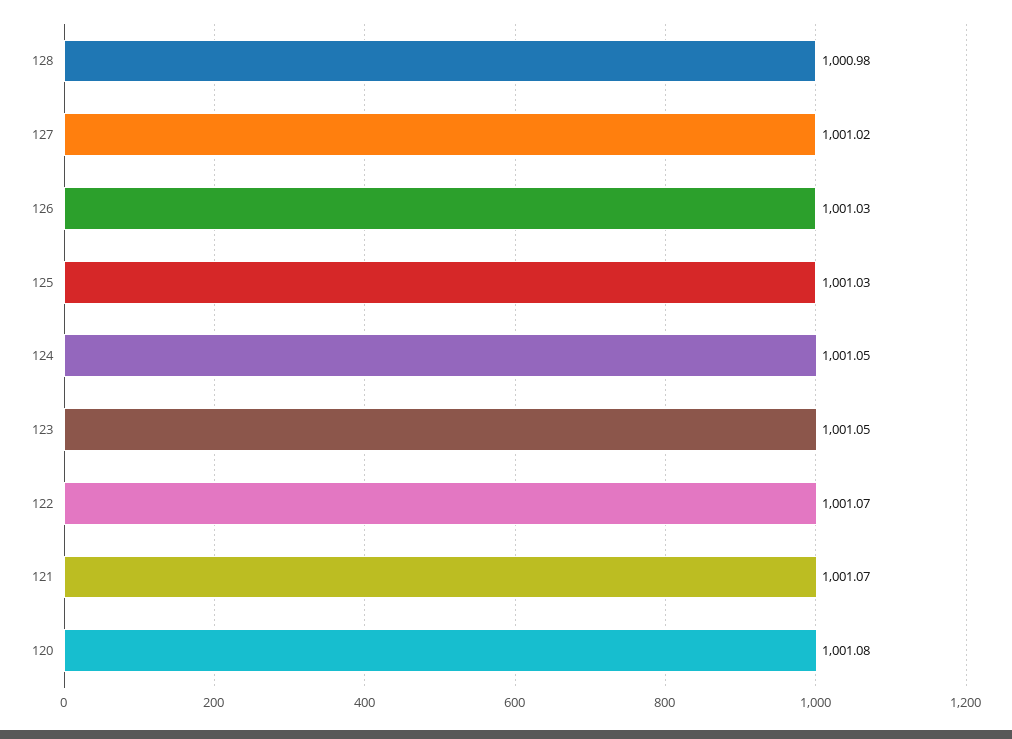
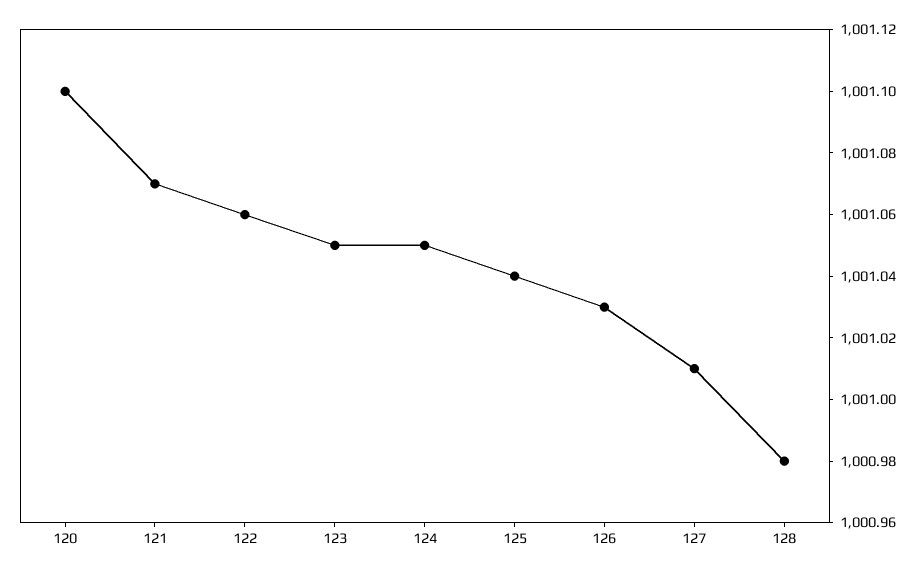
127: 1001.02 -> 1001.01
125: 1001.03 -> 1001.04
122: 1001.07 -> 1001.06
120: 1001.08 -> 1001.1

